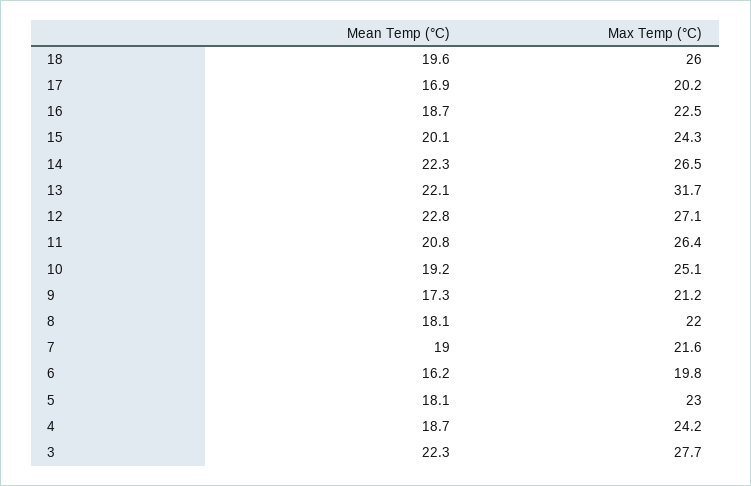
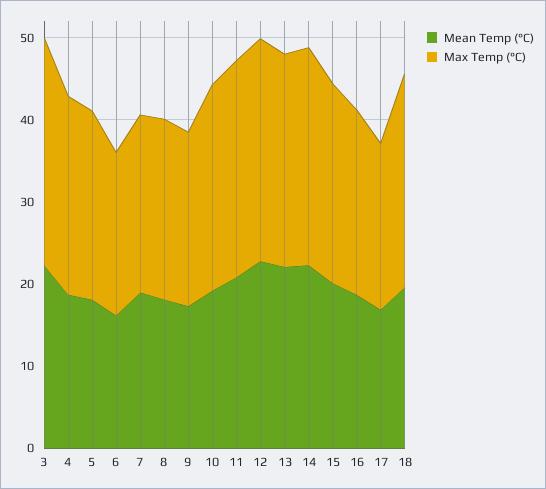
Max Temp (°C), 13: 31.7 -> 26

